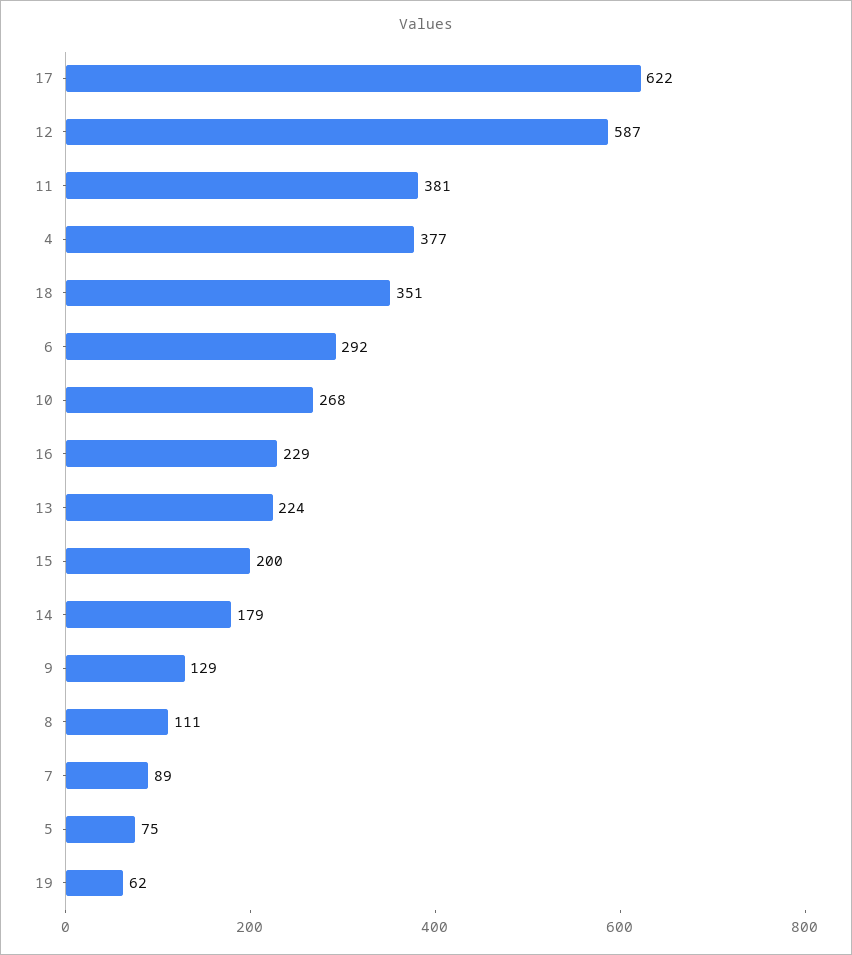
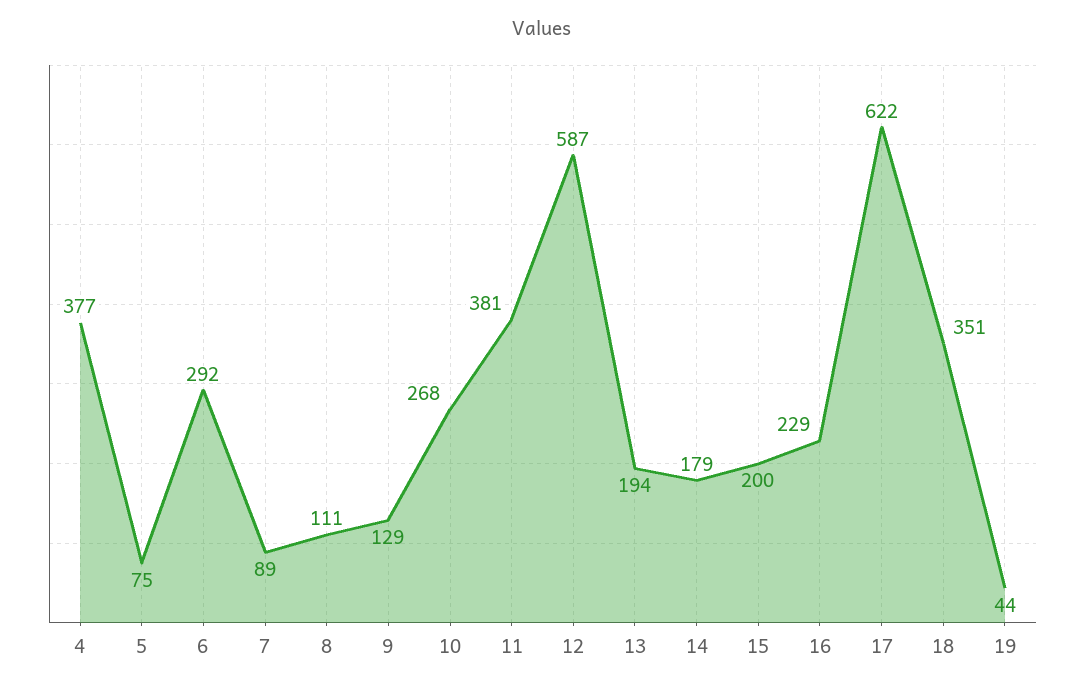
13: 224 -> 194
19: 62 -> 44

